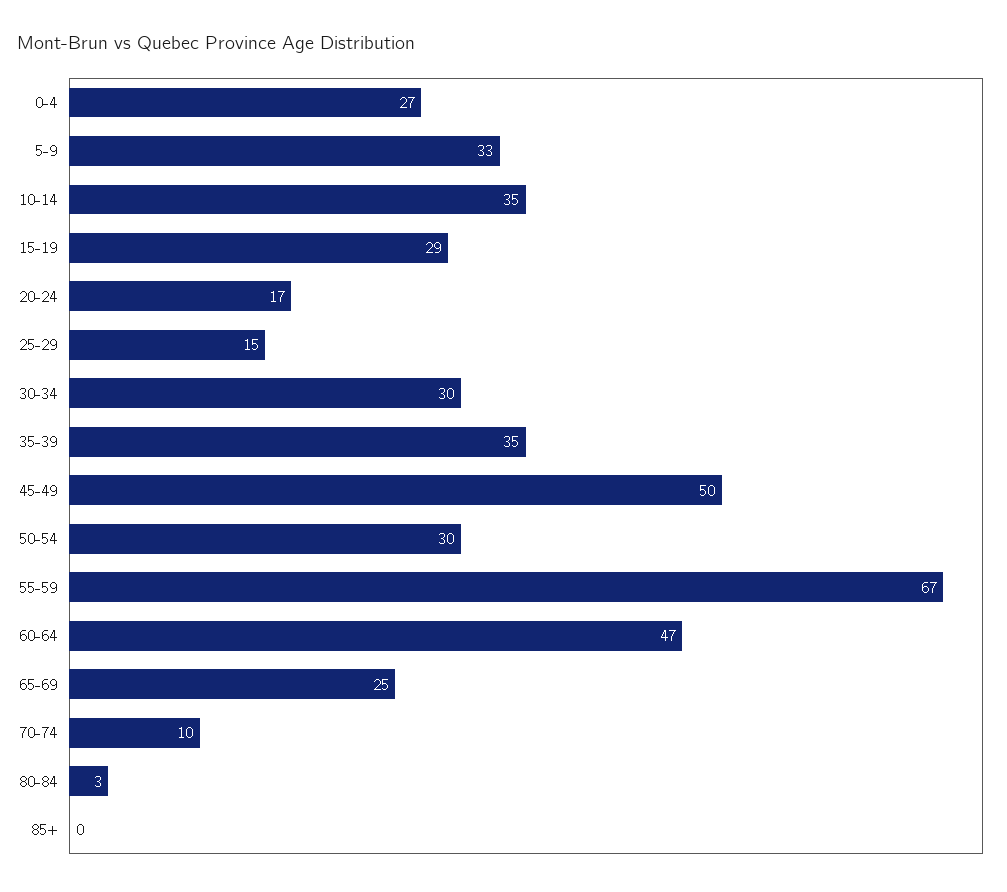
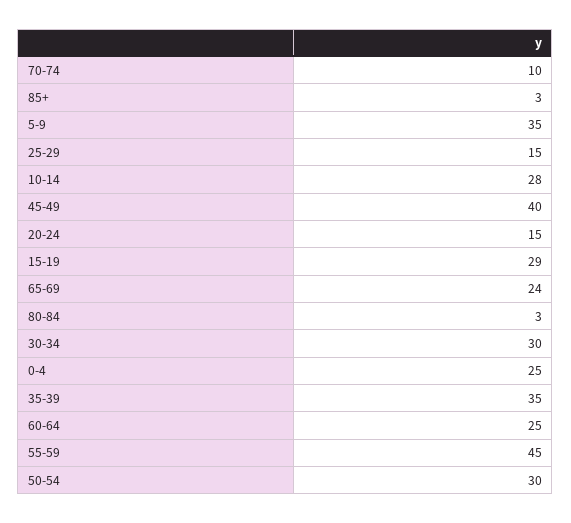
0-4: 27 -> 25
5-9: 33 -> 35
10-14: 35 -> 28
20-24: 17 -> 15
45-49: 50 -> 40
55-59: 67 -> 45
60-64: 47 -> 25
65-69: 25 -> 24
85+: 0 -> 3

